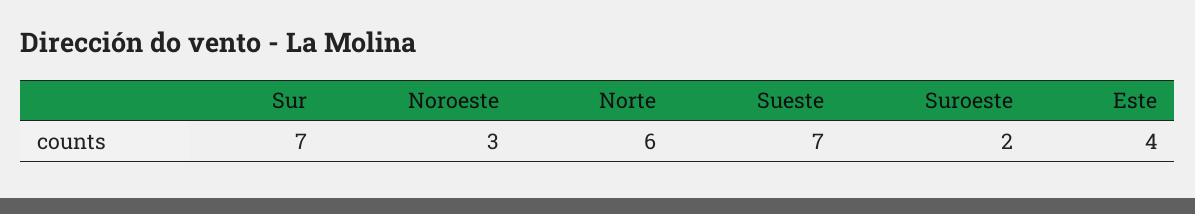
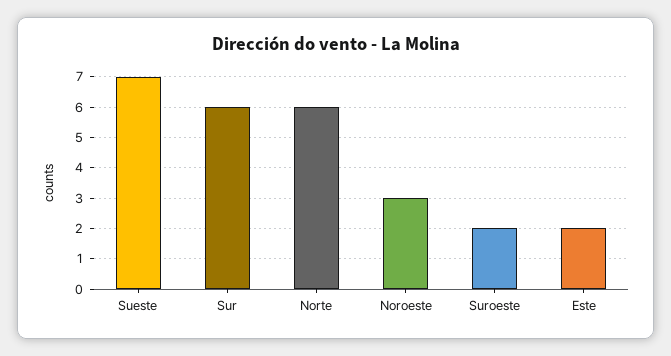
Sur: 7 -> 6
Este: 4 -> 2

